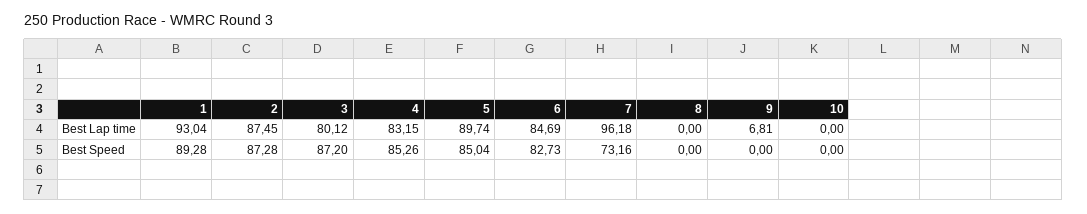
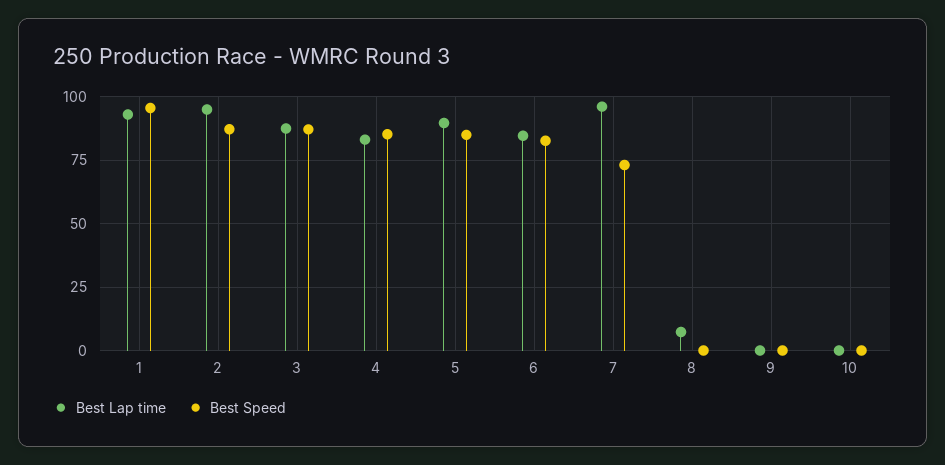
Best Lap time, 2: 87.45 -> 95
Best Lap time, 3: 80.12 -> 87.5
Best Lap time, 8: 0 -> 7.5
Best Lap time, 9: 6.81 -> 0
Best Speed, 1: 89.28 -> 95

